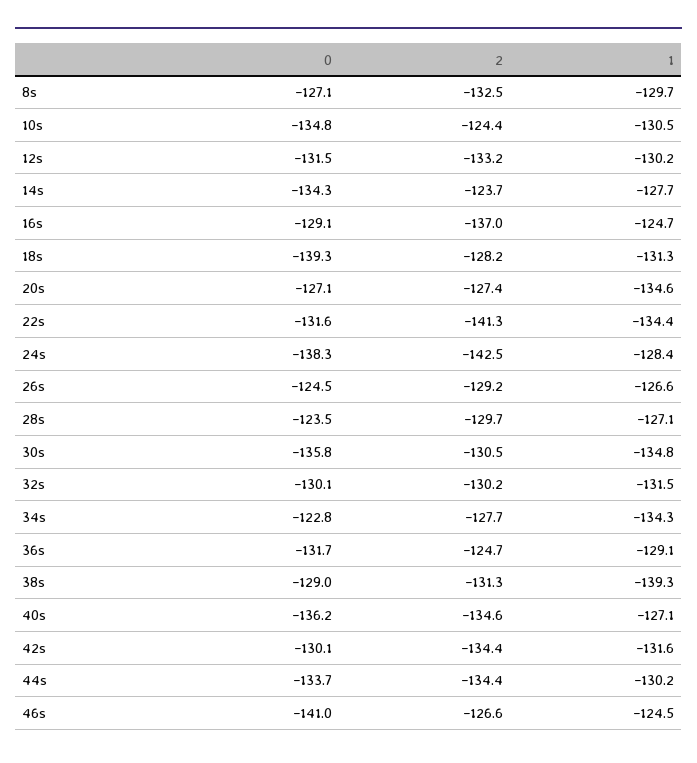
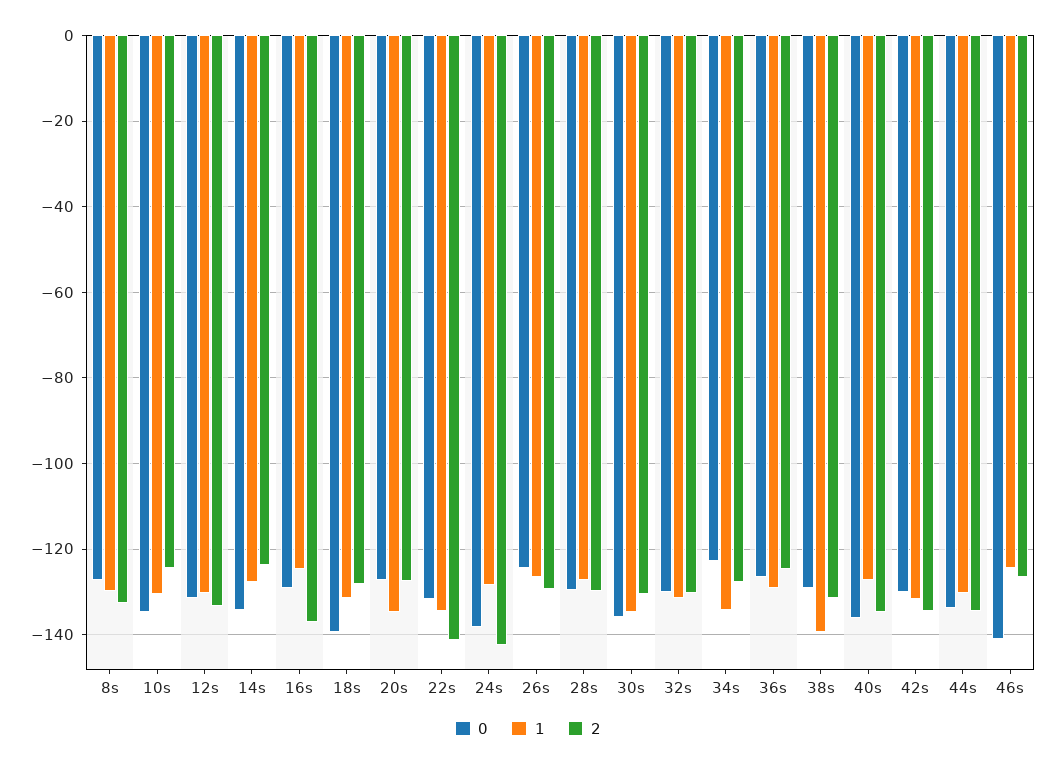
0, 28s: -123.5 -> -130
0, 36s: -131.7 -> -126

